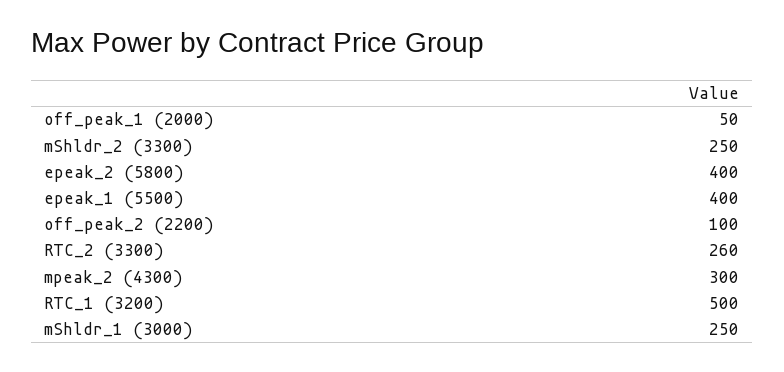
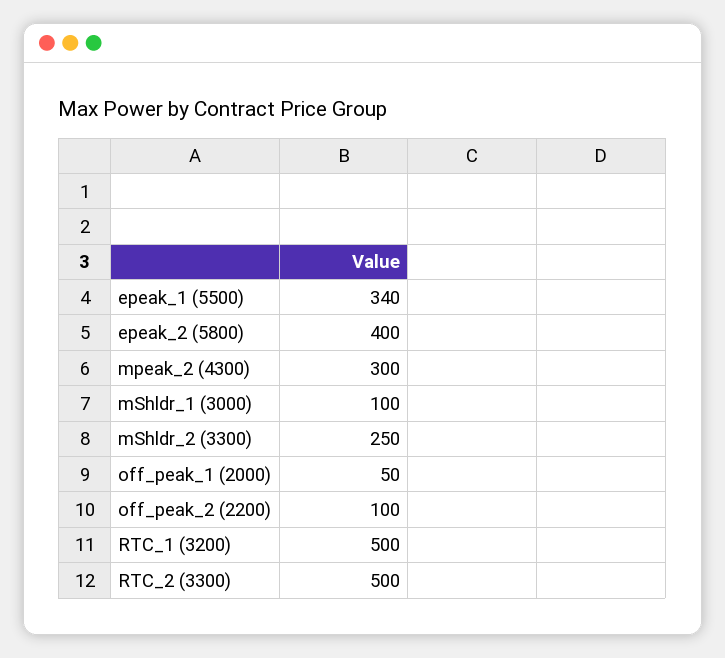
epeak_1 (5500): 400 -> 340
RTC_2 (3300): 260 -> 500
mShldr_1 (3000): 250 -> 100

